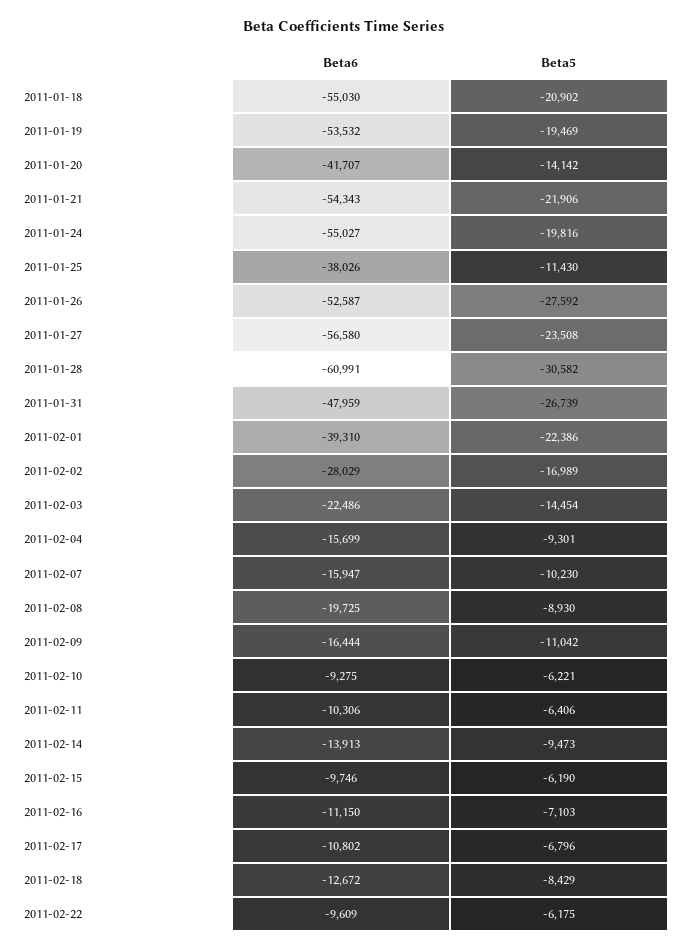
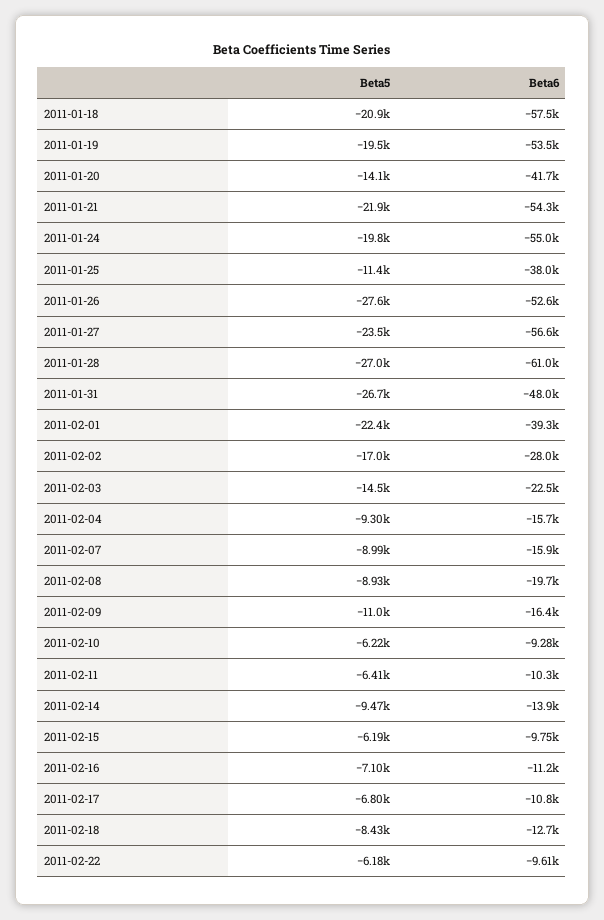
Beta6, 2011-01-18: -55030 -> -57500
Beta5, 2011-01-28: -30582 -> -27000
Beta5, 2011-02-07: -10230 -> -8990

